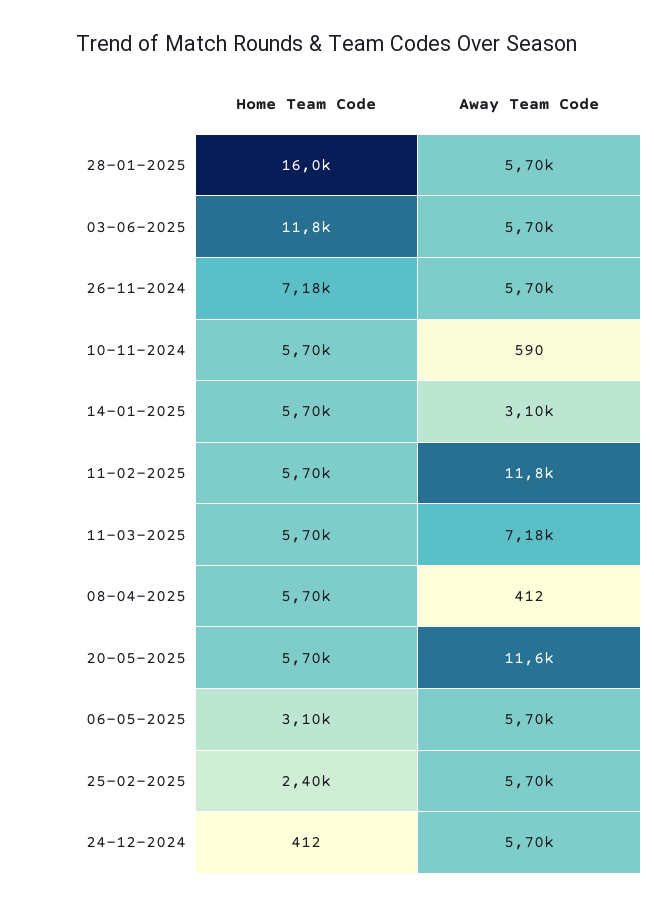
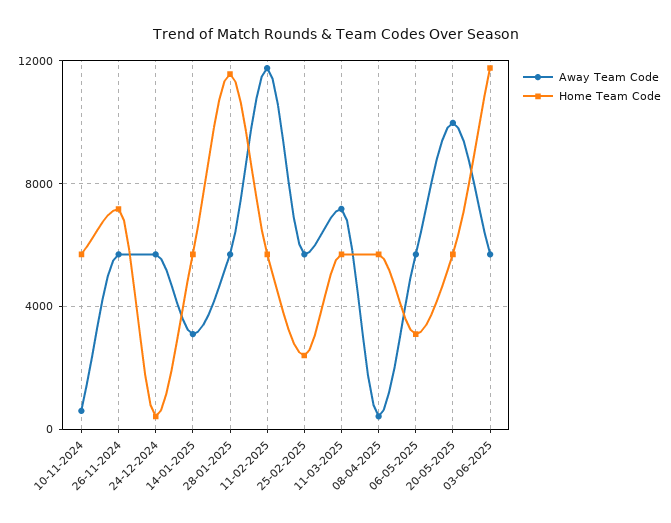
Home Team Code, 28-01-2025: 16000 -> 11500
Away Team Code, 20-05-2025: 11600 -> 10000

